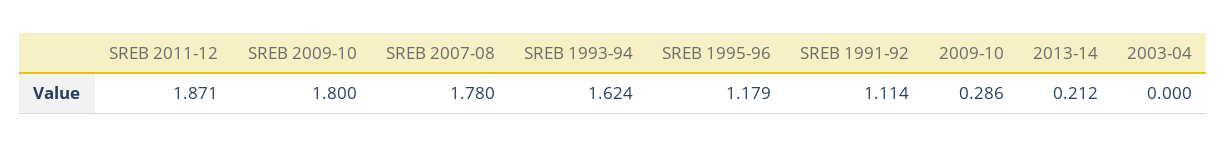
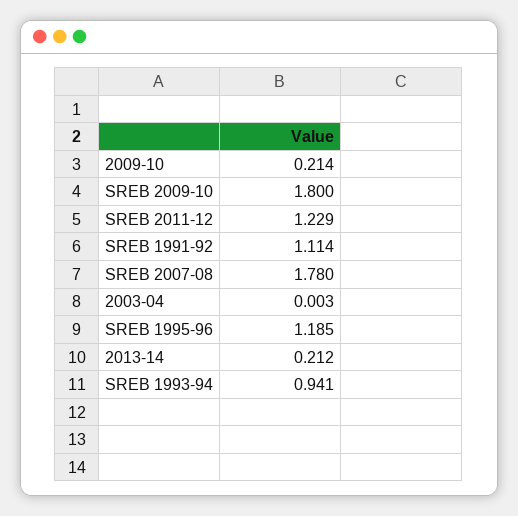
SREB 2011-12: 1.871 -> 1.229
SREB 1993-94: 1.624 -> 0.941
SREB 1995-96: 1.179 -> 1.185
2009-10: 0.286 -> 0.214
2003-04: 0 -> 0.003

